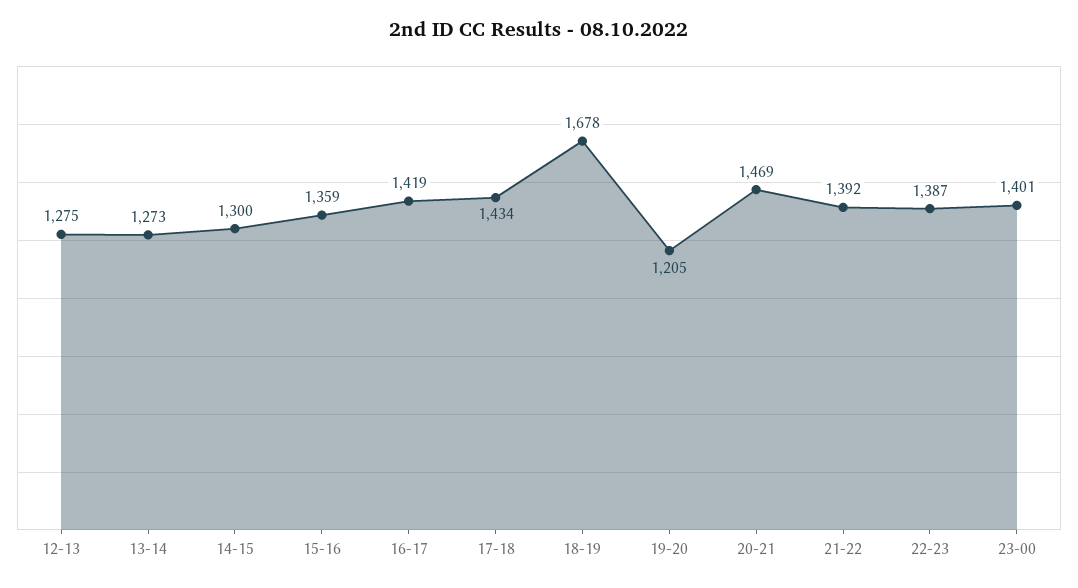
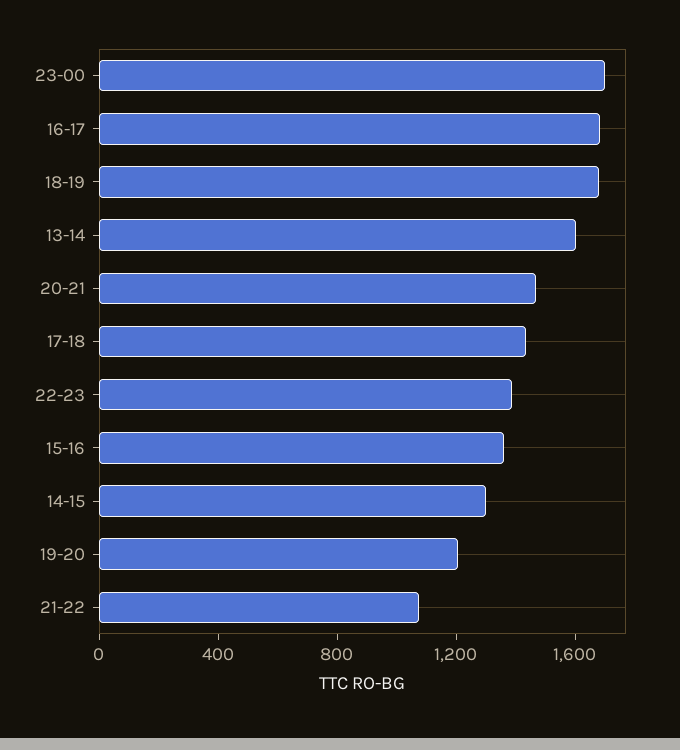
12-13: 1275 -> none
13-14: 1273 -> 1600
16-17: 1419 -> 1700
21-22: 1392 -> 1100
23-00: 1401 -> 1700

